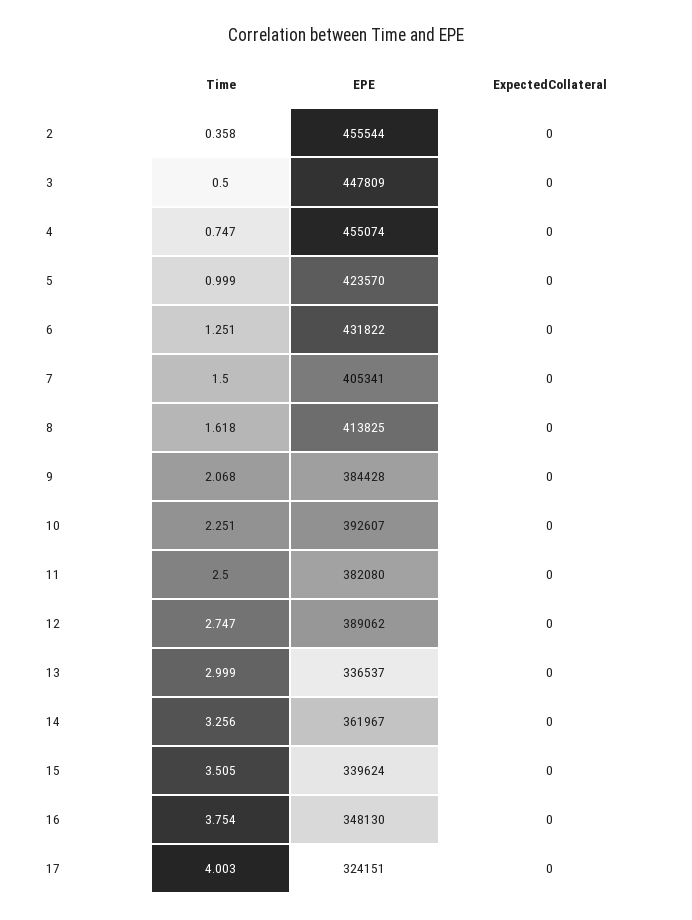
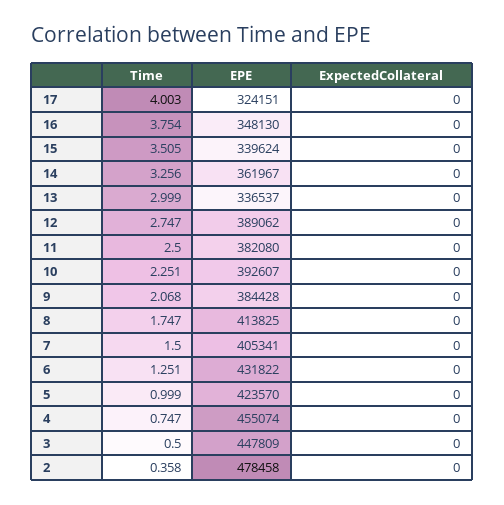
EPE, 2: 455544 -> 478458
Time, 8: 1.618 -> 1.747

